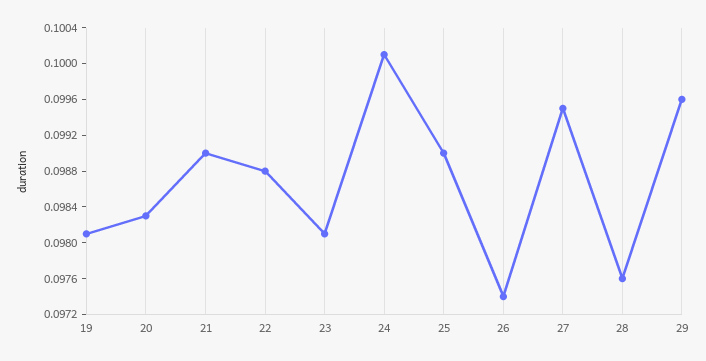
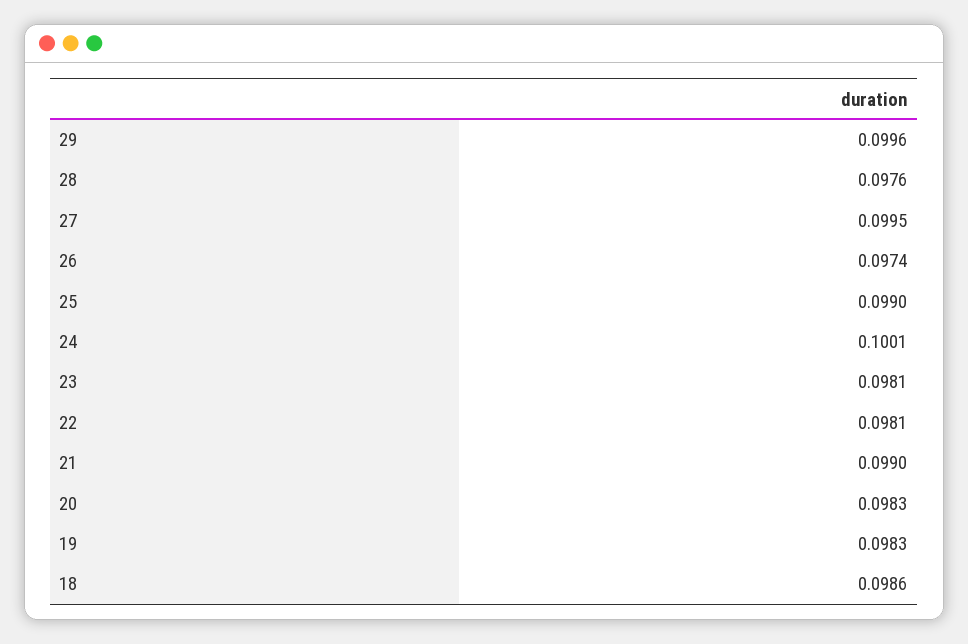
19: 0.0981 -> 0.0983
22: 0.0988 -> 0.0981
18: none -> 0.0986

